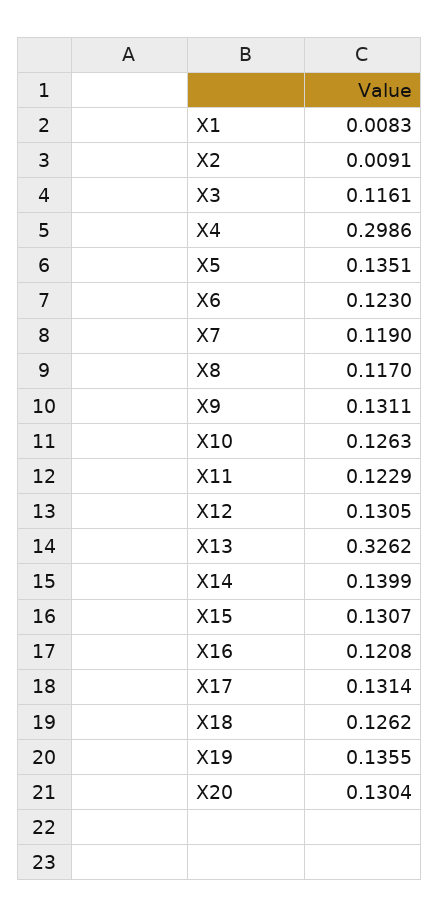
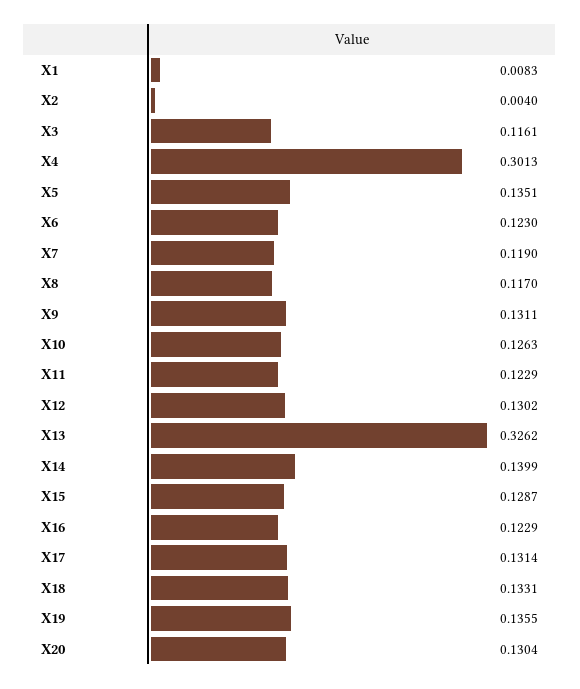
X2: 0.0091 -> 0.004
X4: 0.2986 -> 0.3013
X12: 0.1305 -> 0.1302
X15: 0.1307 -> 0.1287
X16: 0.1208 -> 0.1229
X18: 0.1262 -> 0.1331

